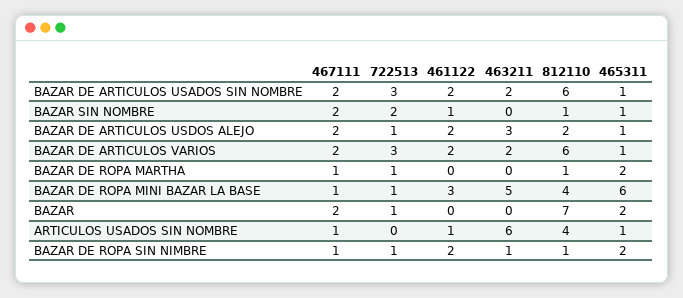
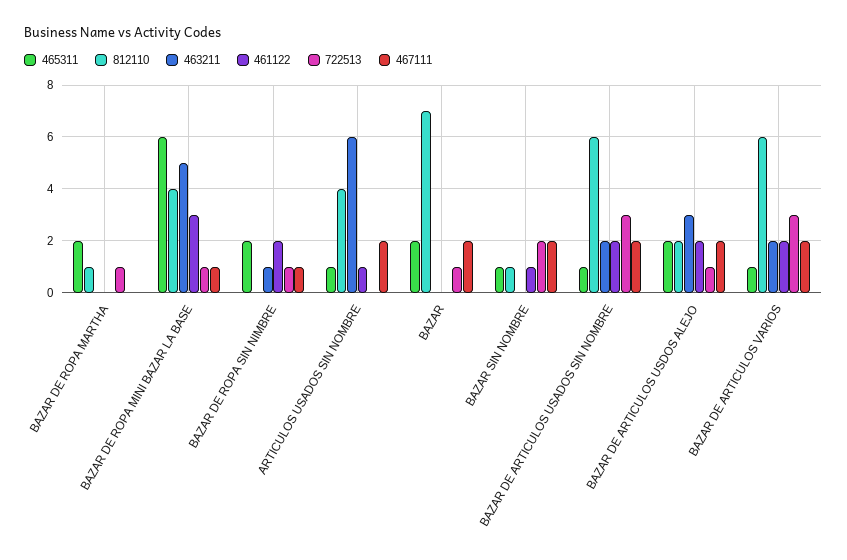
465311, BAZAR DE ARTICULOS USDOS ALEJO: 1 -> 2
467111, BAZAR DE ROPA MARTHA: 1 -> 0
467111, ARTICULOS USADOS SIN NOMBRE: 1 -> 2
812110, BAZAR DE ROPA SIN NIMBRE: 1 -> 0

